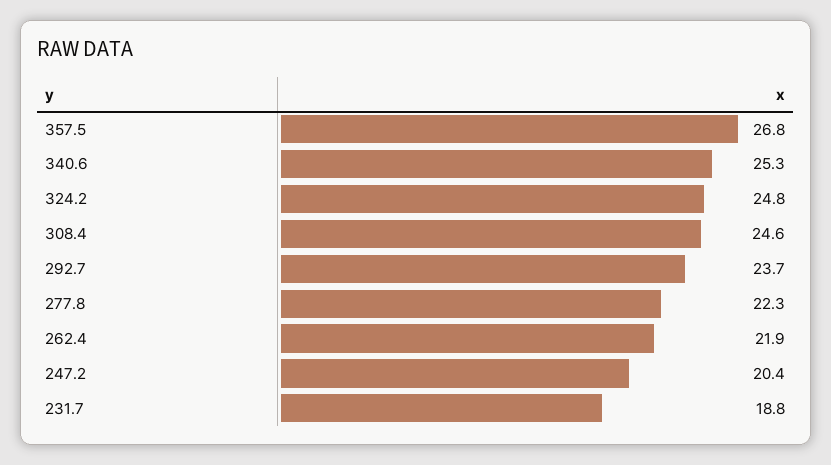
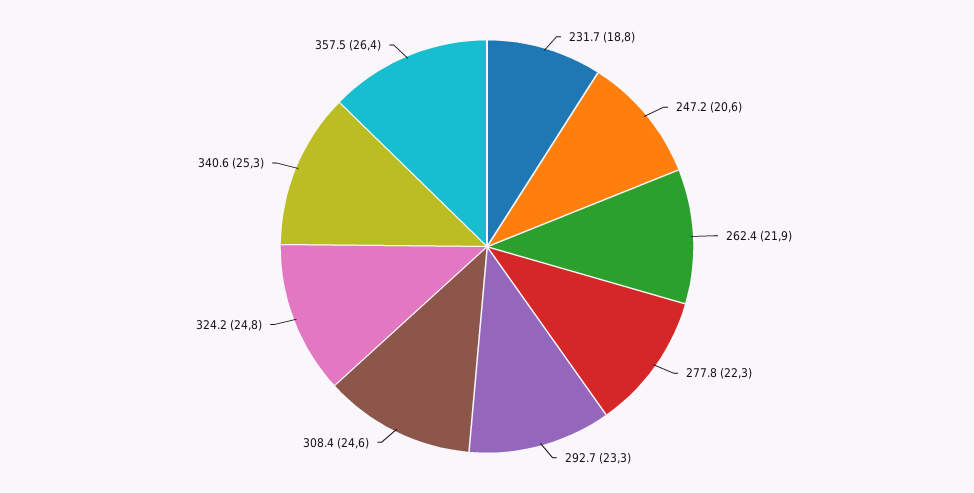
357.5: 26.8 -> 26.4
292.7: 23.7 -> 23.3
247.2: 20.4 -> 20.6

